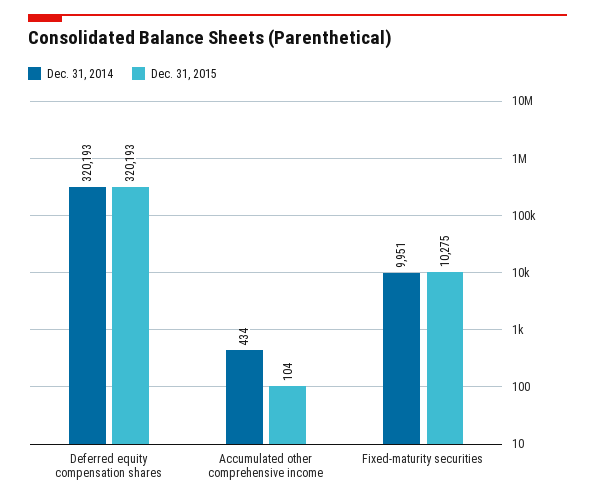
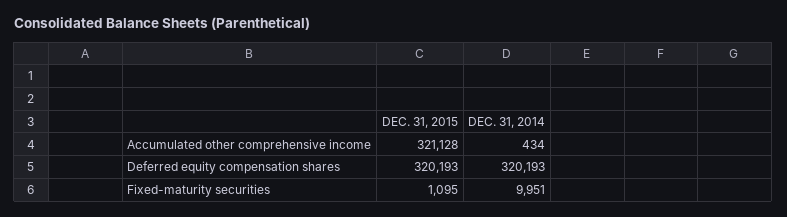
Dec. 31, 2015, Accumulated other comprehensive income: 104 -> 321128
Dec. 31, 2015, Fixed-maturity securities: 10275 -> 1095

